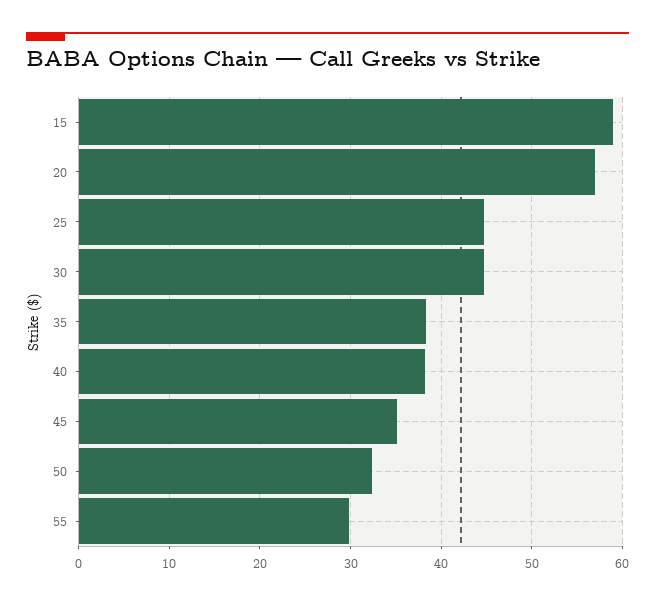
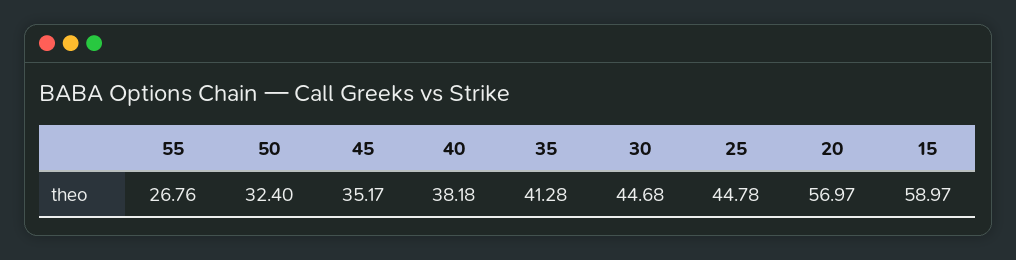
35: 38 -> 41.28
55: 30 -> 26.76

